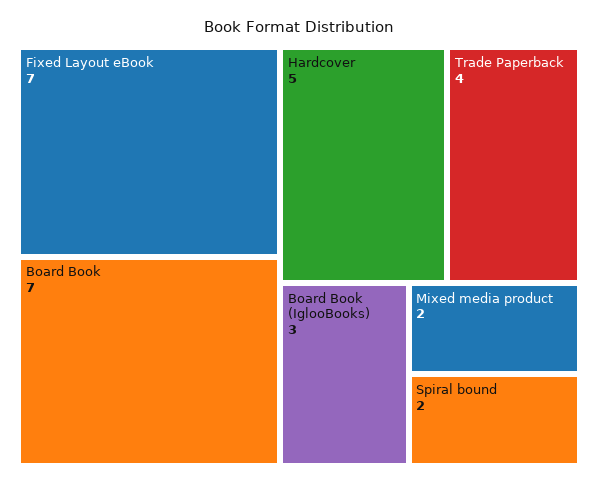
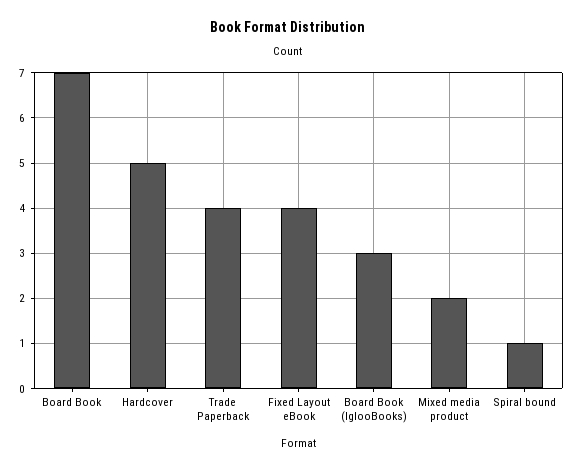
Fixed Layout eBook: 7 -> 4
Spiral bound: 2 -> 1

